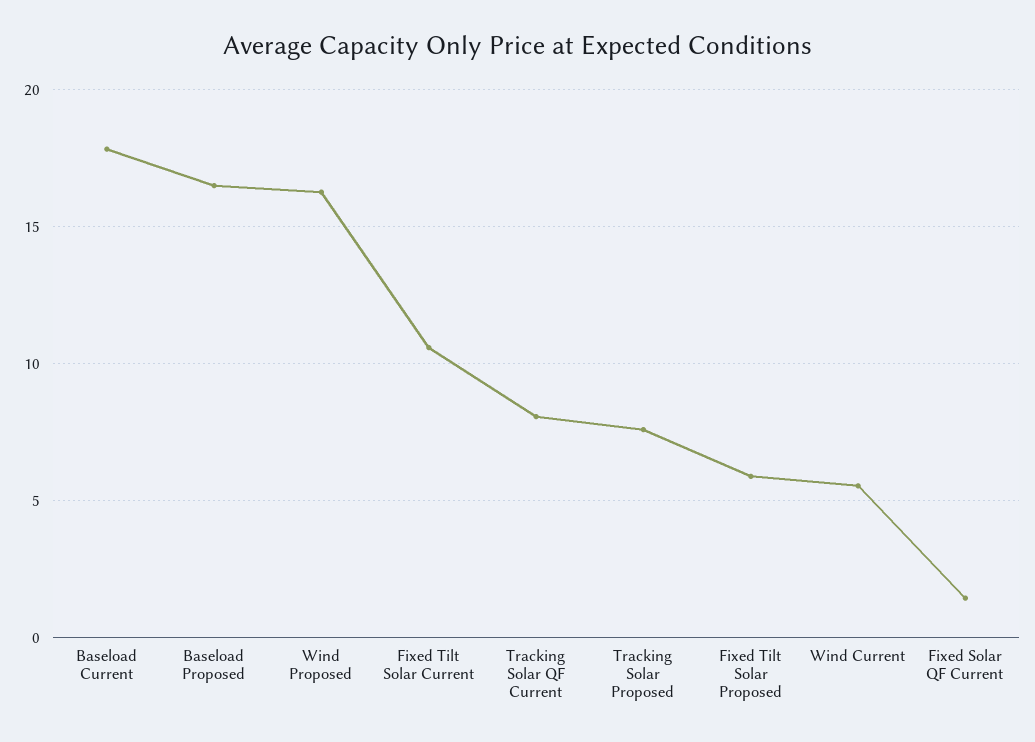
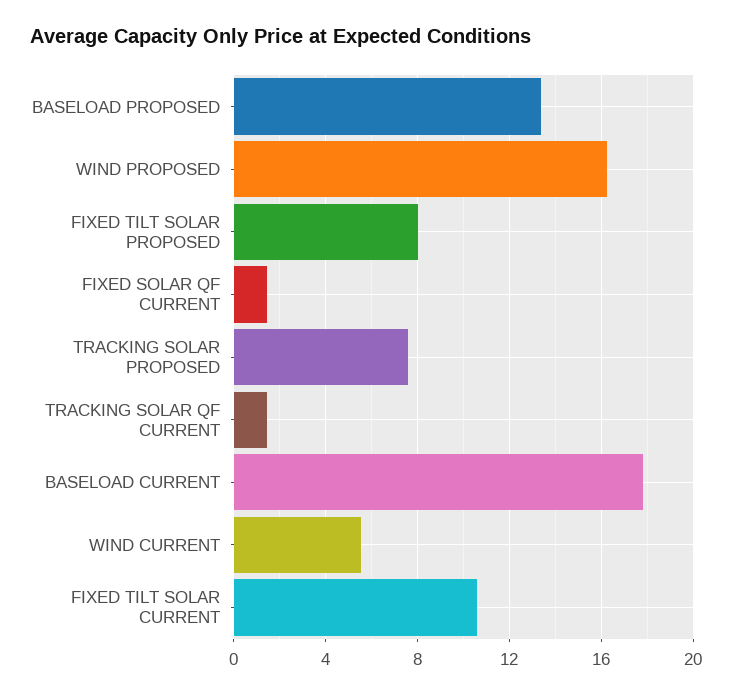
Baseload Proposed: 16.5 -> 13.5
Tracking Solar QF Current: 8 -> 1.5
Fixed Tilt Solar Proposed: 6 -> 8

